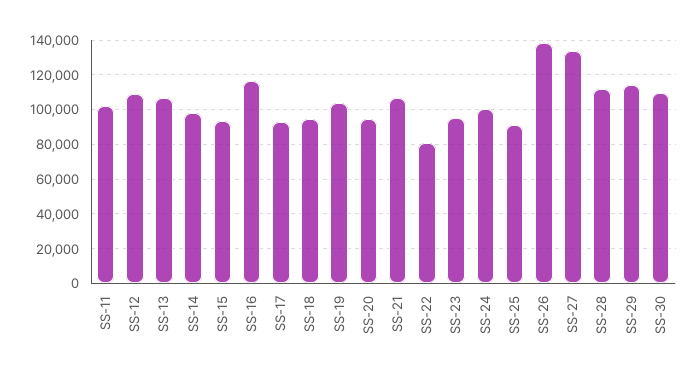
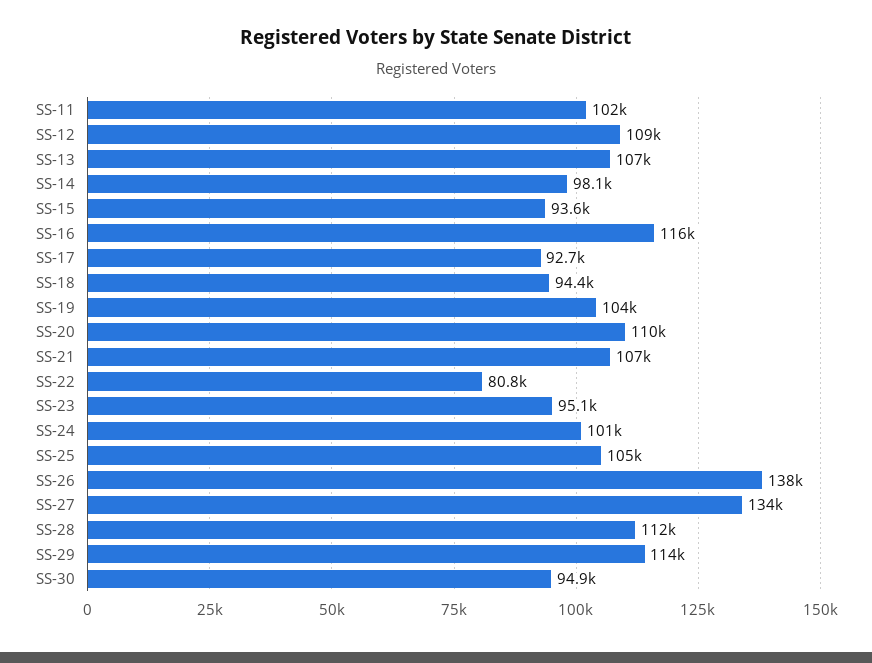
SS-20: 95000 -> 110000
SS-25: 90000 -> 105000
SS-30: 110000 -> 94900

